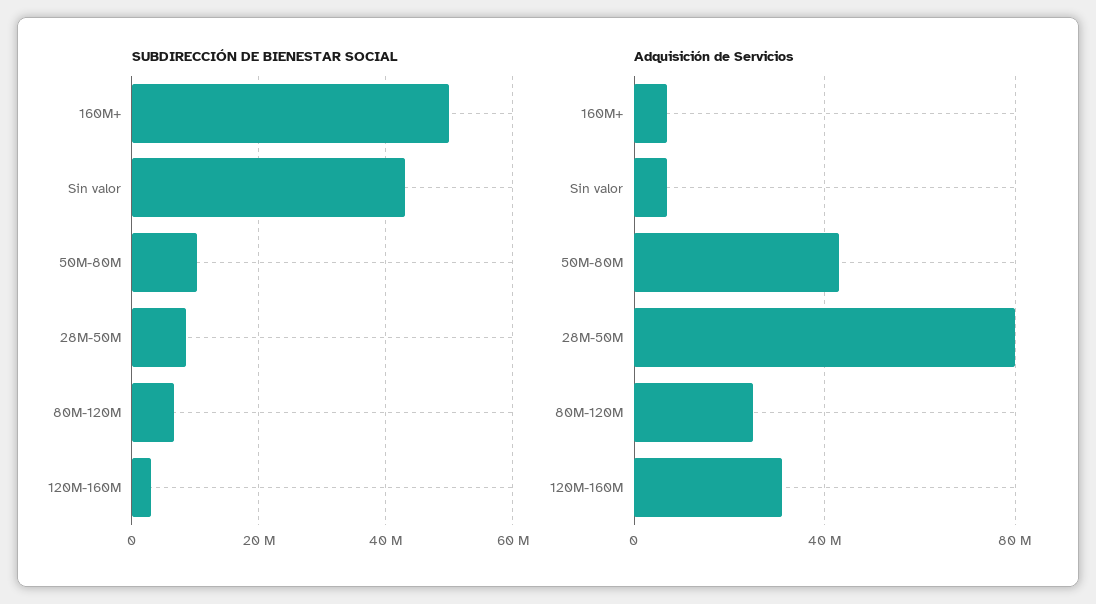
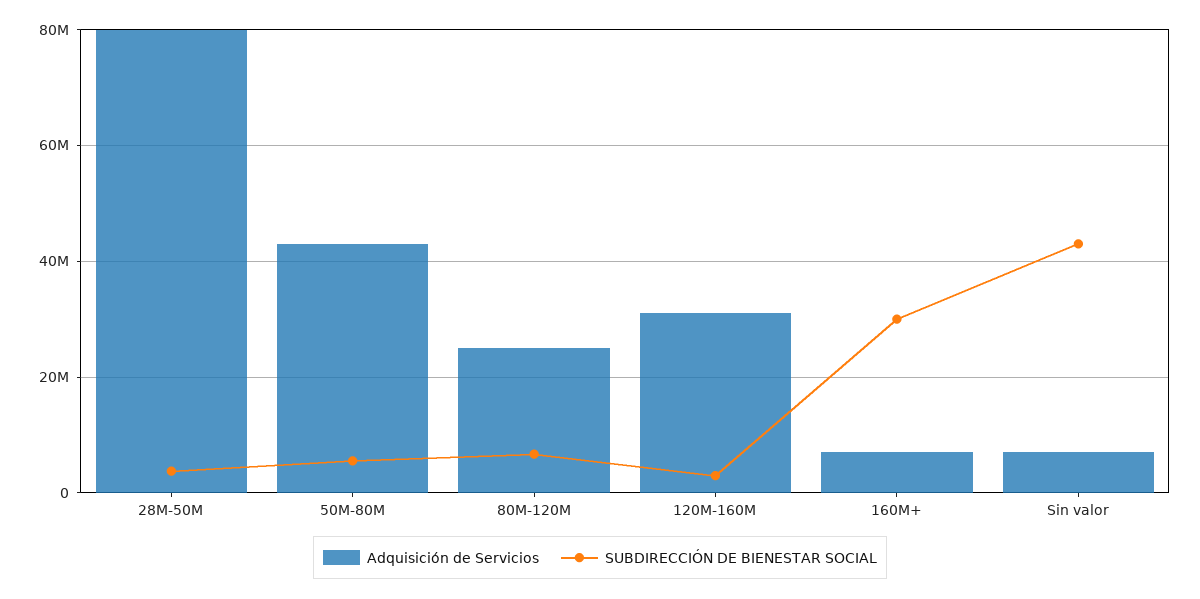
SUBDIRECCIÓN DE BIENESTAR SOCIAL, 160M+: 50000000 -> 30000000
SUBDIRECCIÓN DE BIENESTAR SOCIAL, 50M-80M: 10000000 -> 6000000
SUBDIRECCIÓN DE BIENESTAR SOCIAL, 28M-50M: 8000000 -> 4000000

